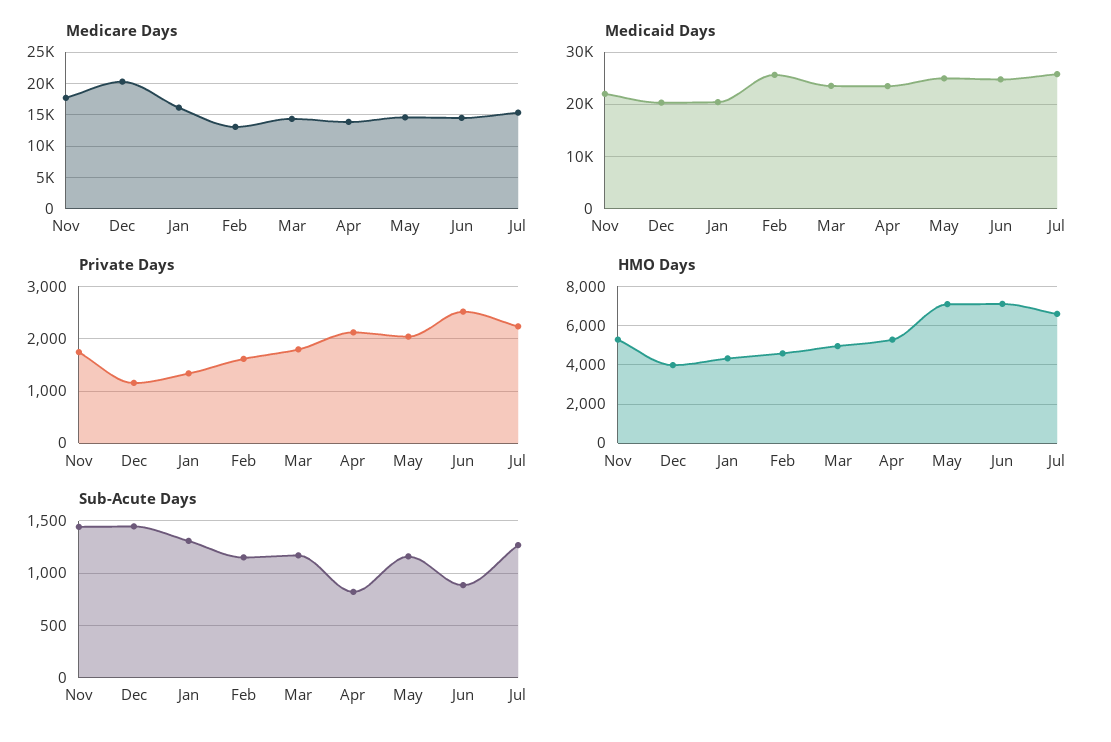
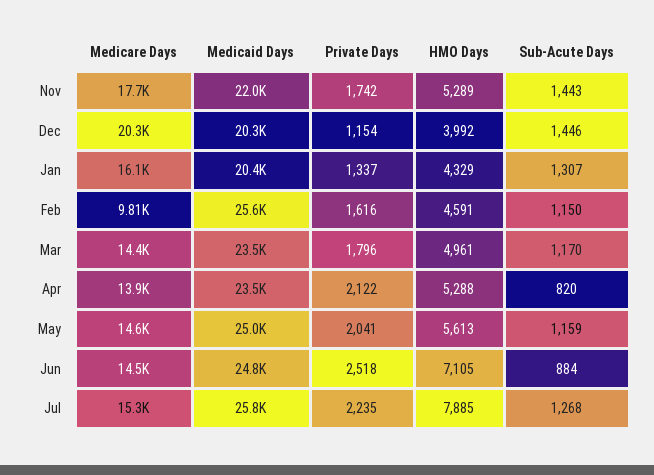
Medicare Days, Feb: 13000 -> 9810
HMO Days, May: 7000 -> 5613
HMO Days, Jul: 6500 -> 7885

